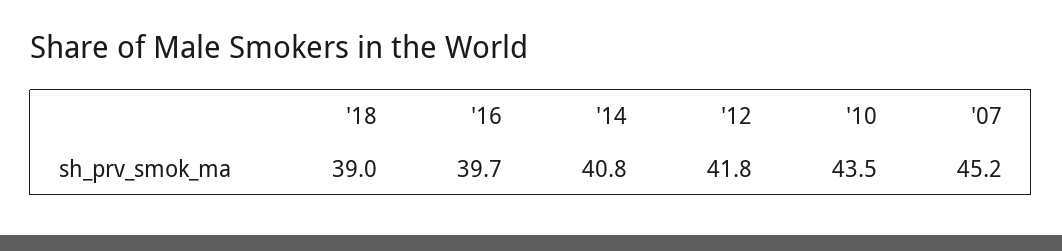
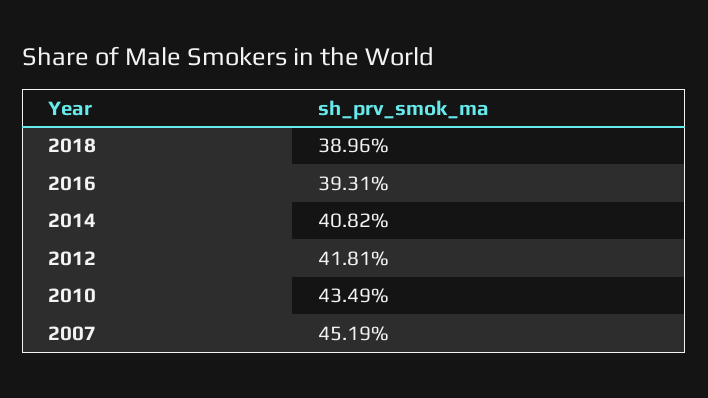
'16: 39.7 -> 39.31

